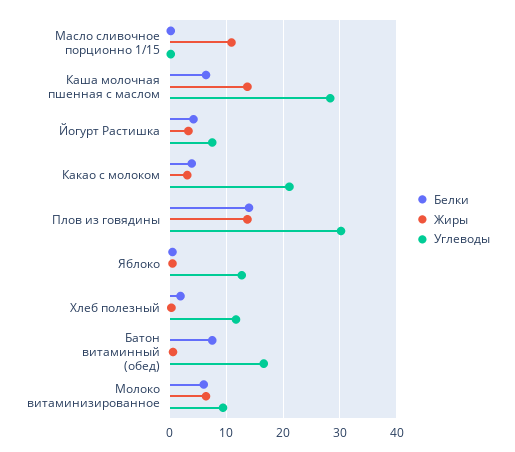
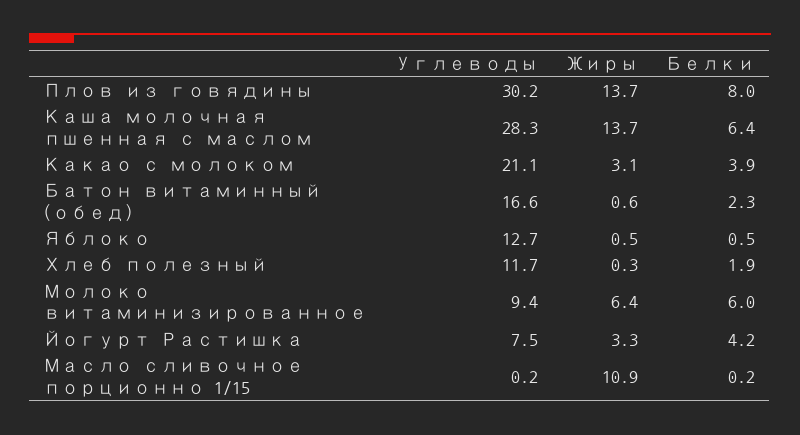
Белки, Плов из говядины: 14 -> 8
Белки, Батон витаминный (обед): 8 -> 2.3

